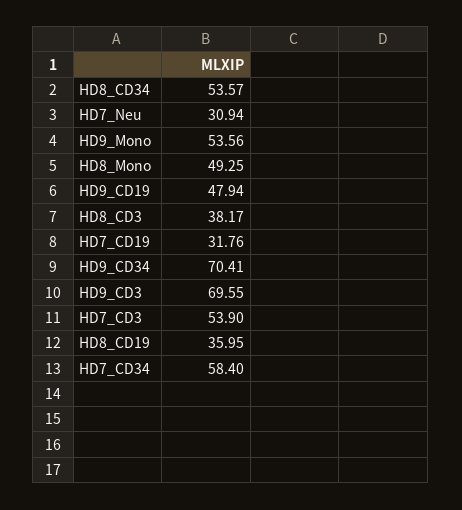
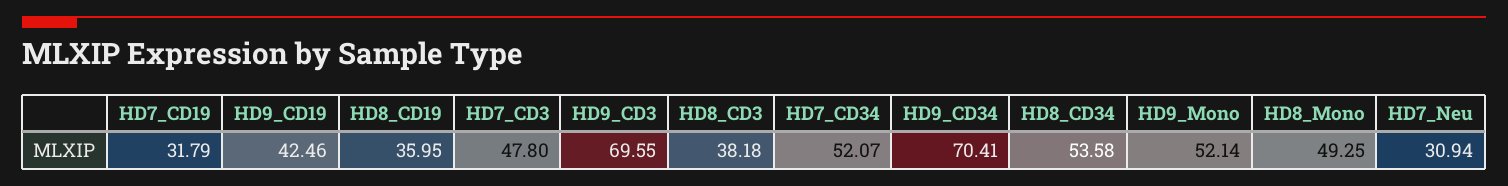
HD8_CD34: 53.57 -> 53.58
HD9_Mono: 53.56 -> 52.14
HD9_CD19: 47.94 -> 42.46
HD8_CD3: 38.17 -> 38.18
HD7_CD19: 31.76 -> 31.79
HD7_CD3: 53.9 -> 47.8
HD7_CD34: 58.4 -> 52.07

